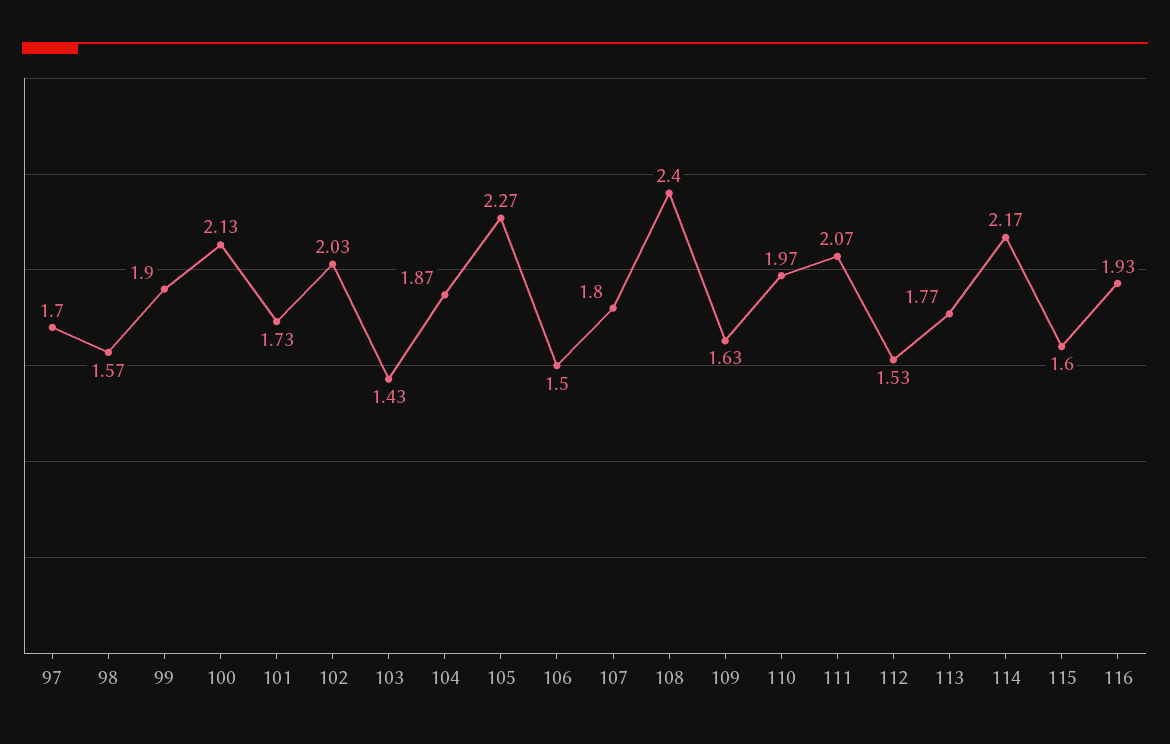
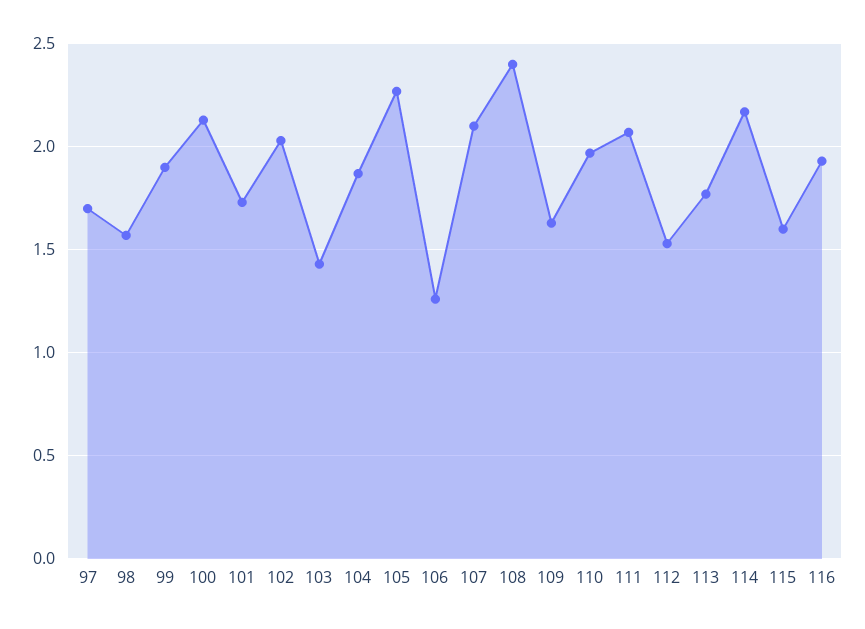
106: 1.5 -> 1.25
107: 1.8 -> 2.1

